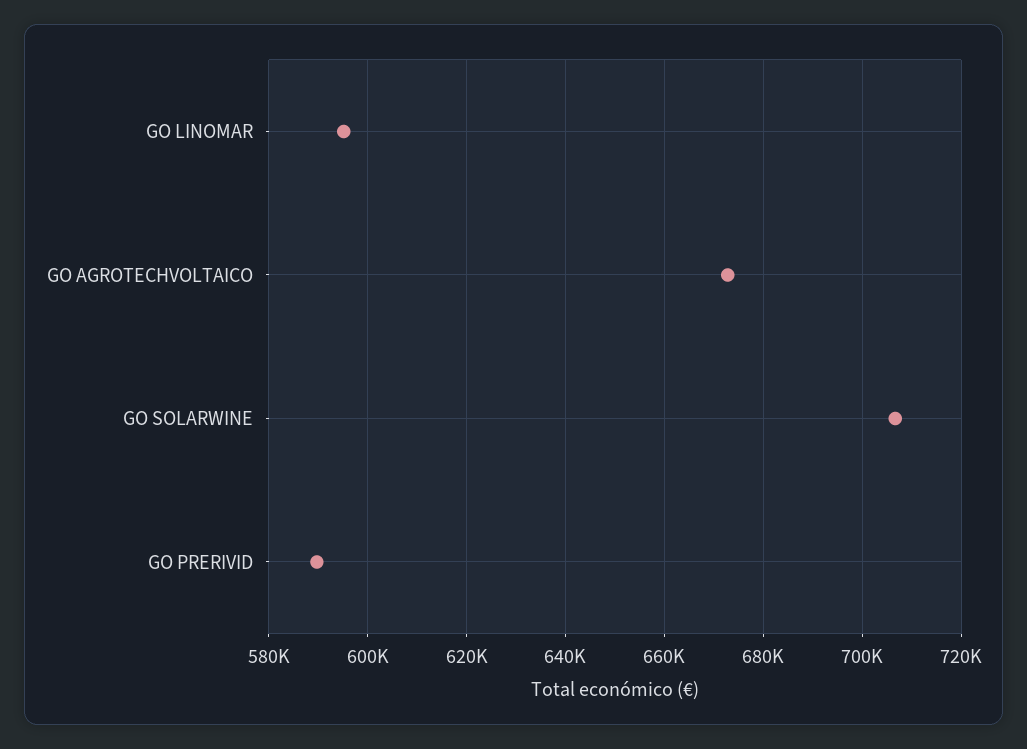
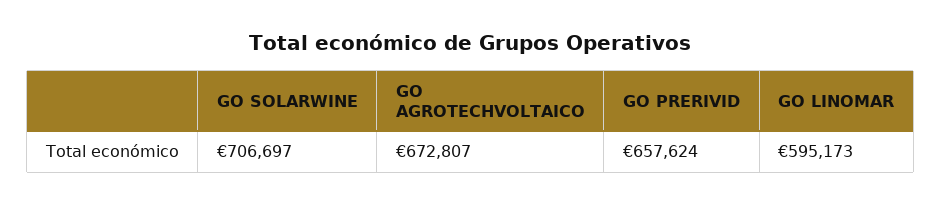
GO PRERIVID: 590000 -> 657624

